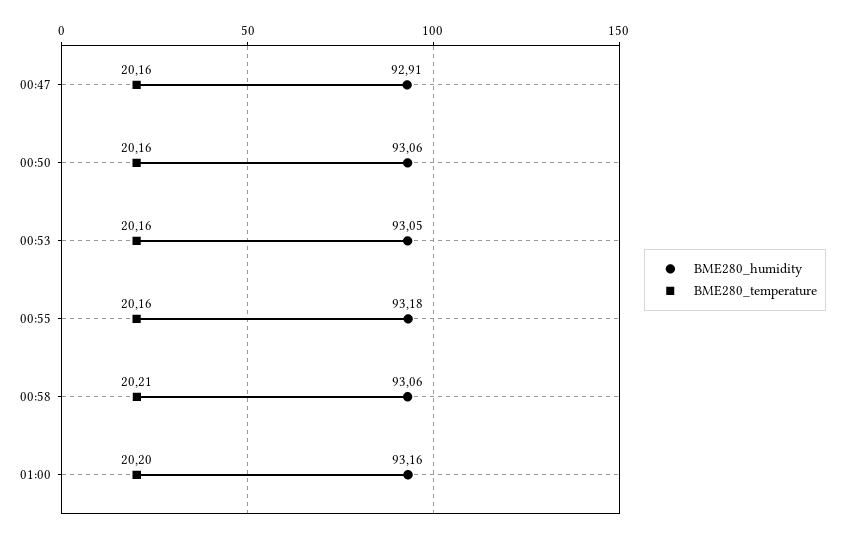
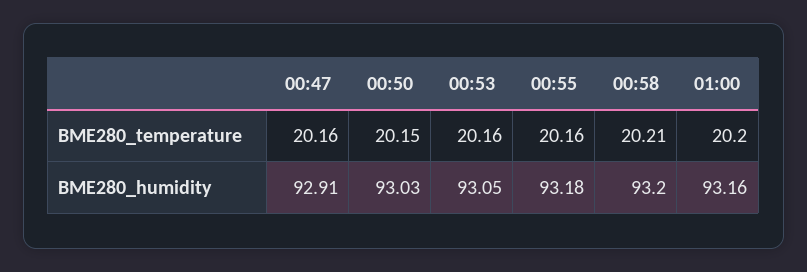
BME280_humidity, 00:50: 93.06 -> 93.03
BME280_temperature, 00:50: 20.16 -> 20.15
BME280_humidity, 00:58: 93.06 -> 93.2

